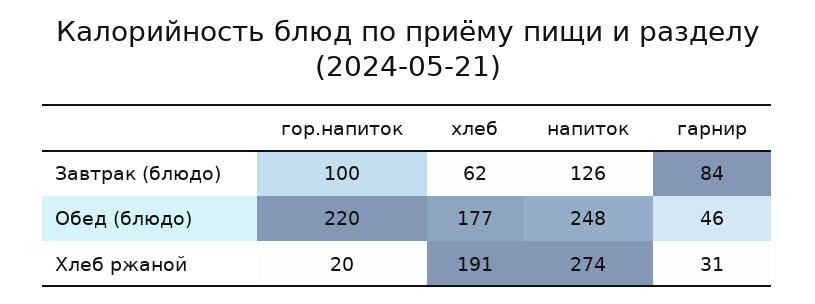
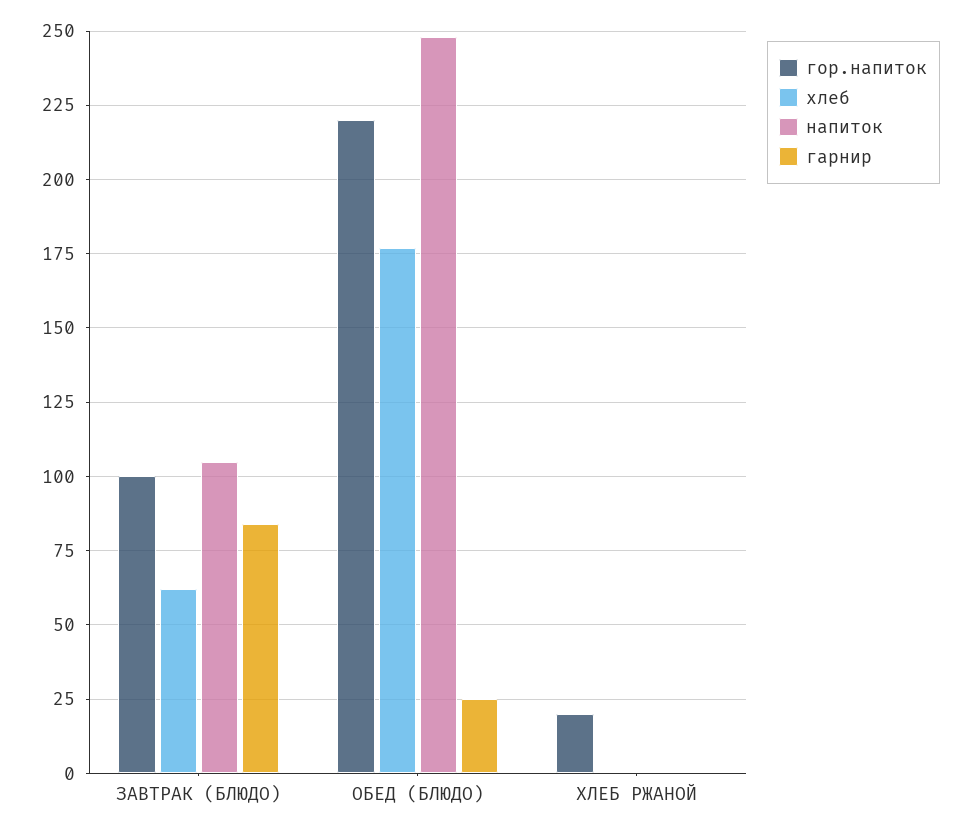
напиток, Завтрак (блюдо): 126 -> 105
гарнир, Обед (блюдо): 46 -> 25
хлеб, Хлеб ржаной: 191 -> 0
напиток, Хлеб ржаной: 274 -> 0
гарнир, Хлеб ржаной: 31 -> 0

